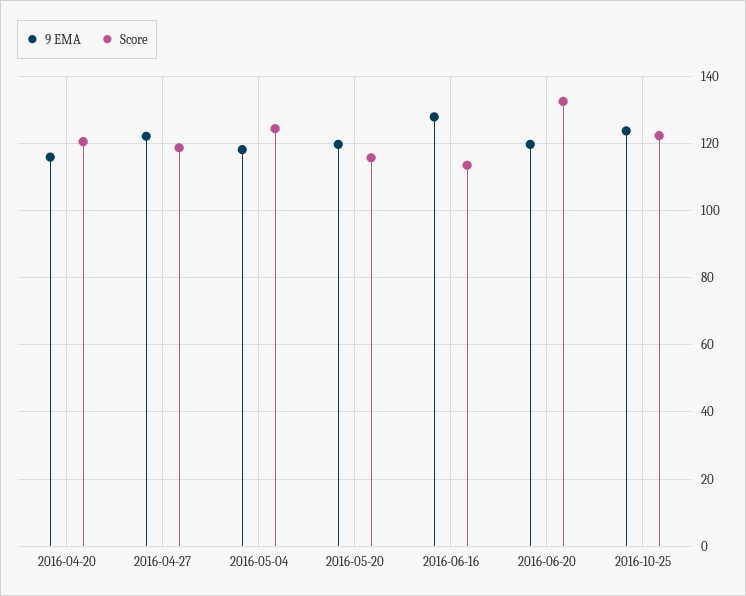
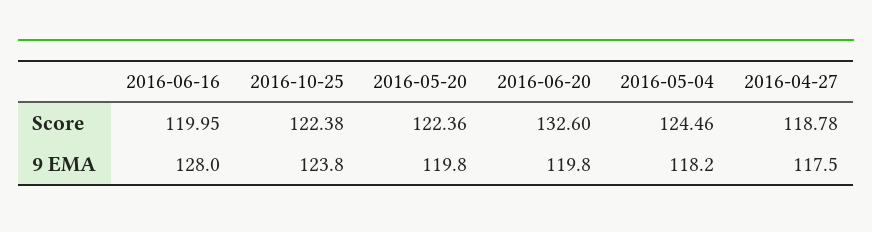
9 EMA, 2016-04-20: 116 -> none
Score, 2016-04-20: 120 -> none
9 EMA, 2016-04-27: 122 -> 117.5
Score, 2016-05-20: 116 -> 122.36
Score, 2016-06-16: 114 -> 119.95

